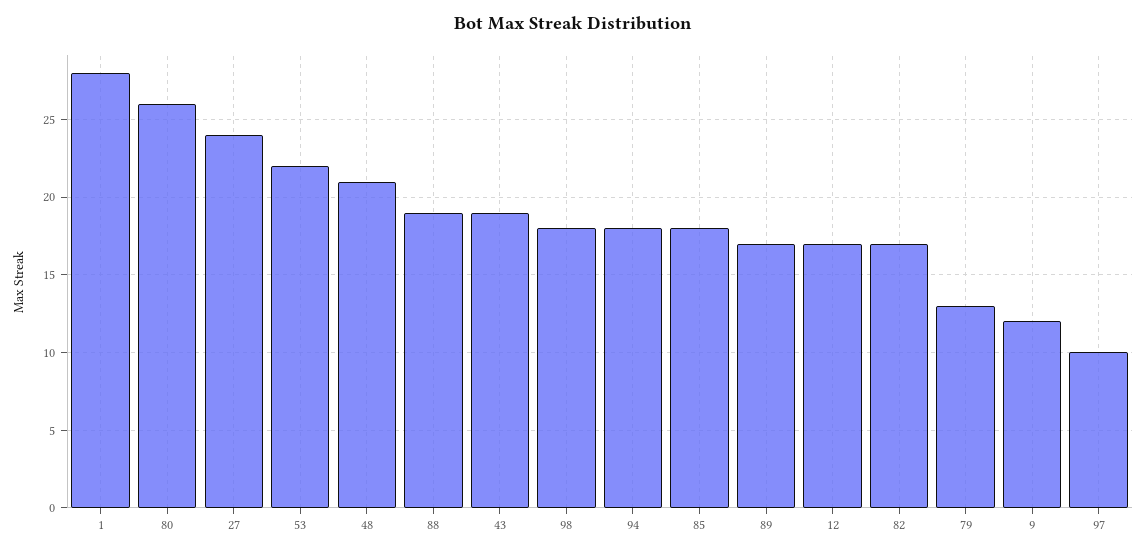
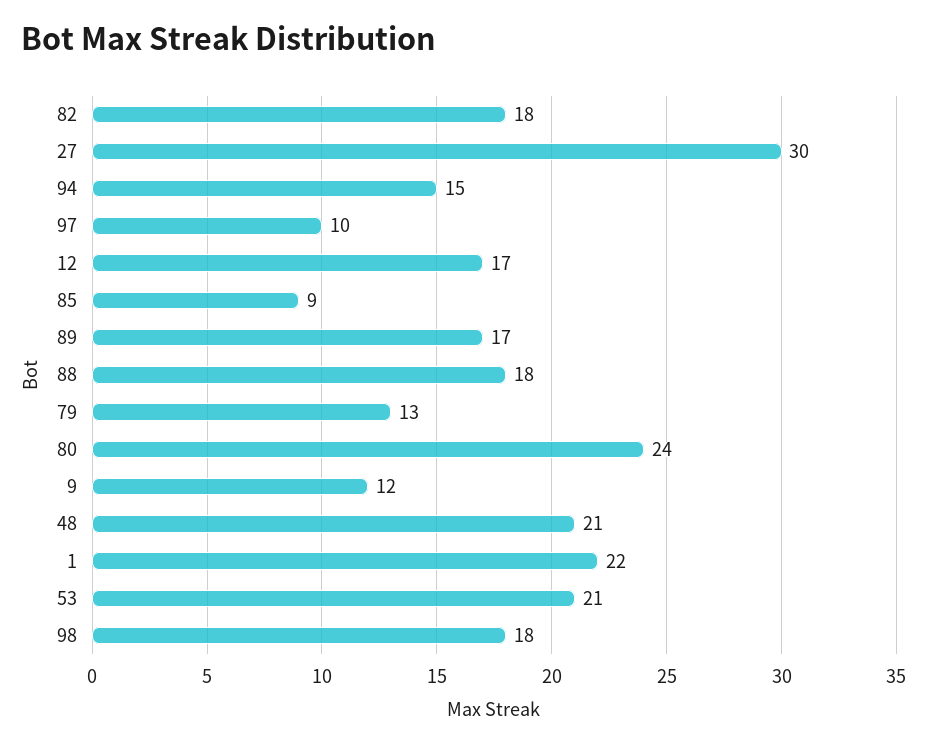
1: 28 -> 22
80: 26 -> 24
27: 24 -> 30
53: 22 -> 21
88: 19 -> 18
43: 19 -> none
94: 18 -> 15
85: 18 -> 9
82: 17 -> 18

